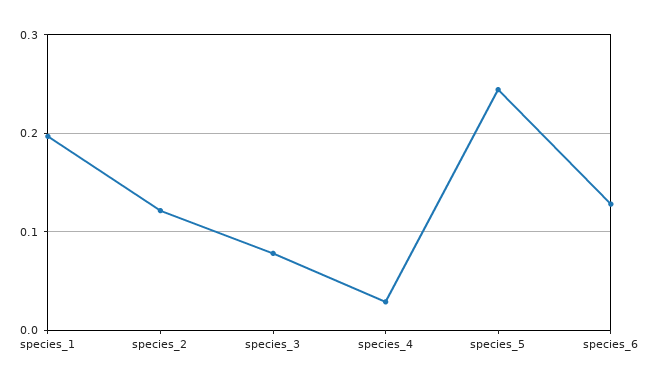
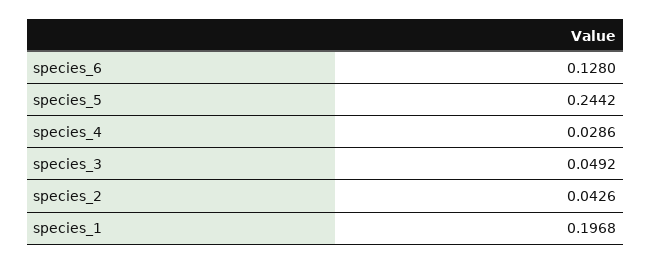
species_2: 0.12 -> 0.0426
species_3: 0.08 -> 0.0492

